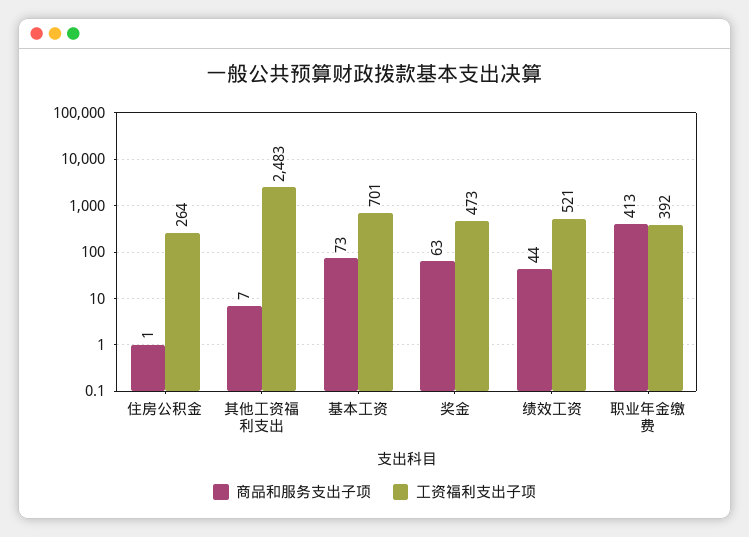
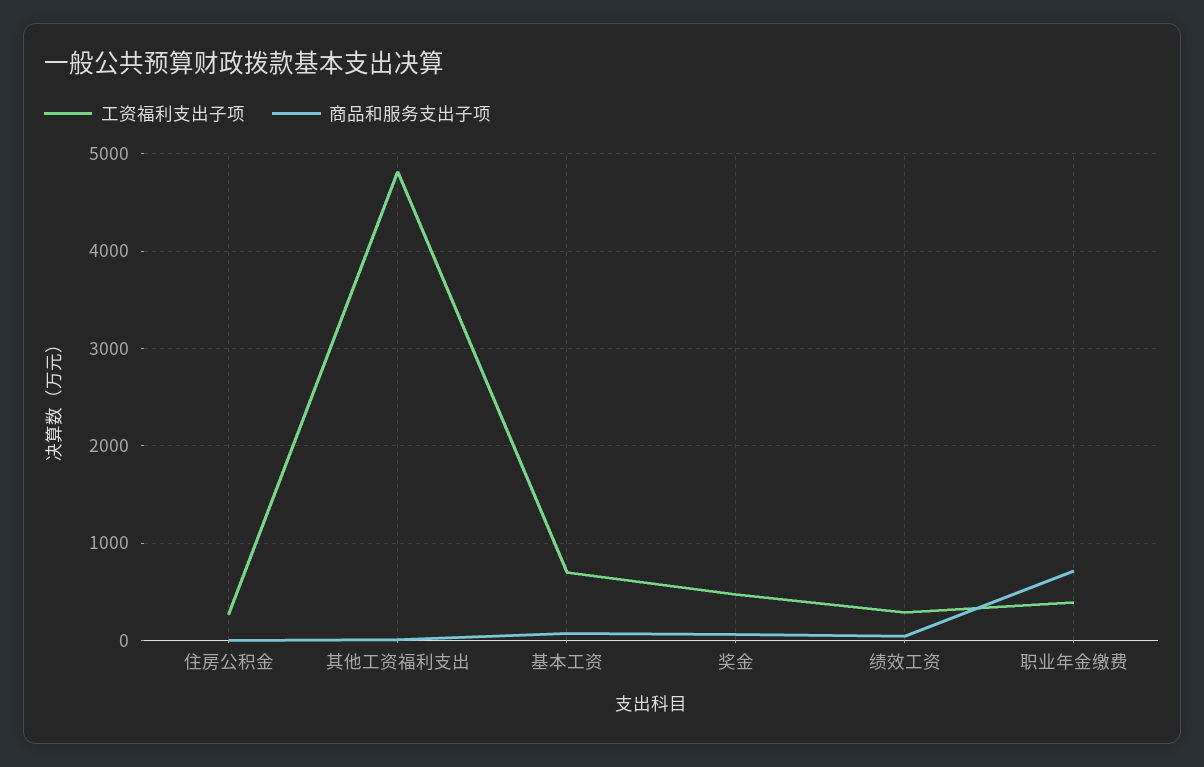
工资福利支出子项, 其他工资福利支出: 2483 -> 4800
工资福利支出子项, 绩效工资: 521 -> 300
商品和服务支出子项, 职业年金缴费: 413 -> 700

